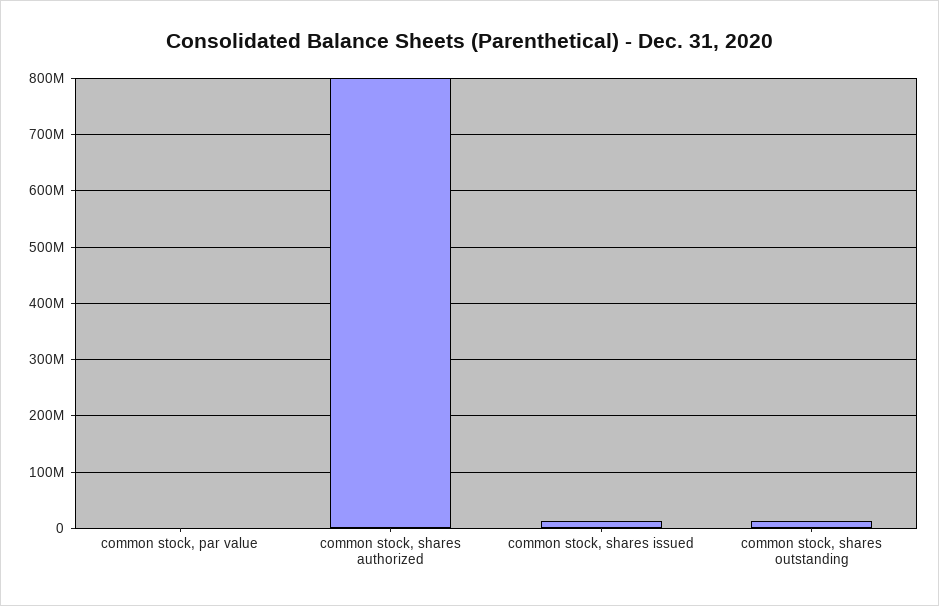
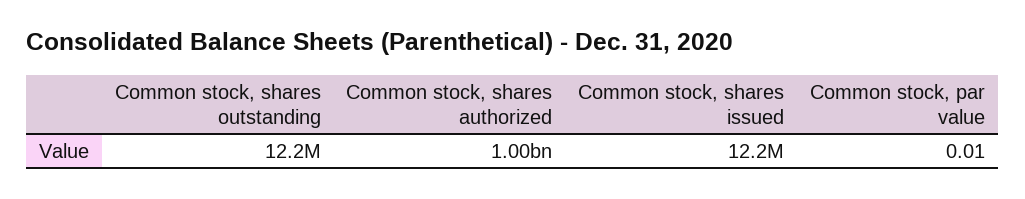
common stock, shares authorized: 800000000 -> 1000000000

